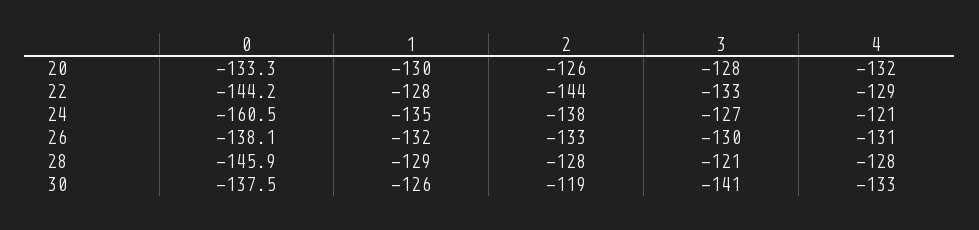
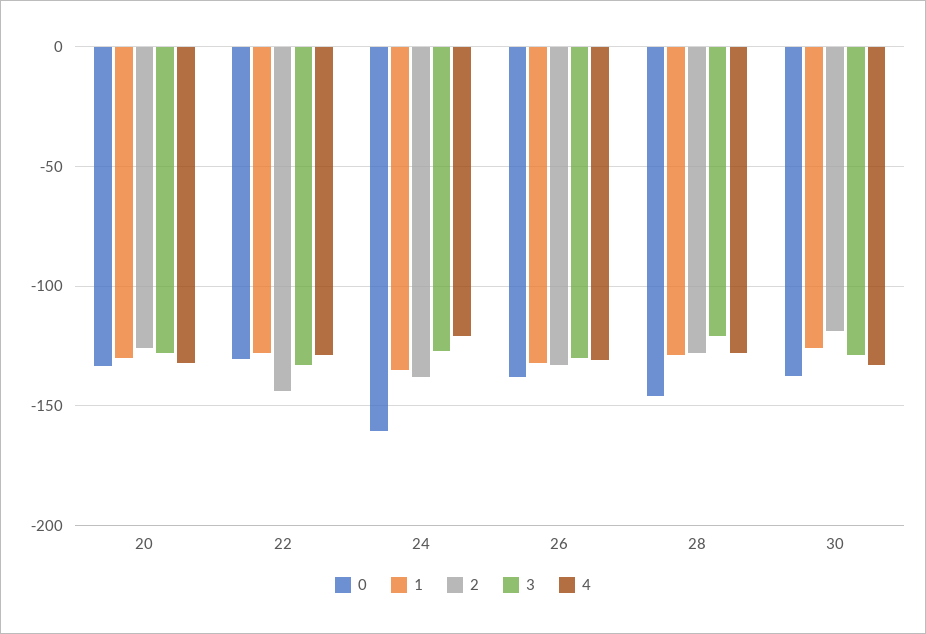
0, 22: -144.2 -> -130
3, 30: -141 -> -130

